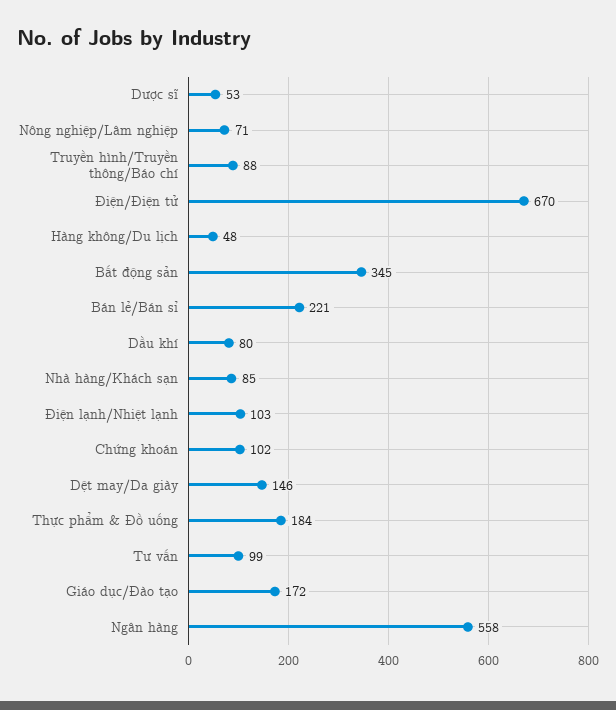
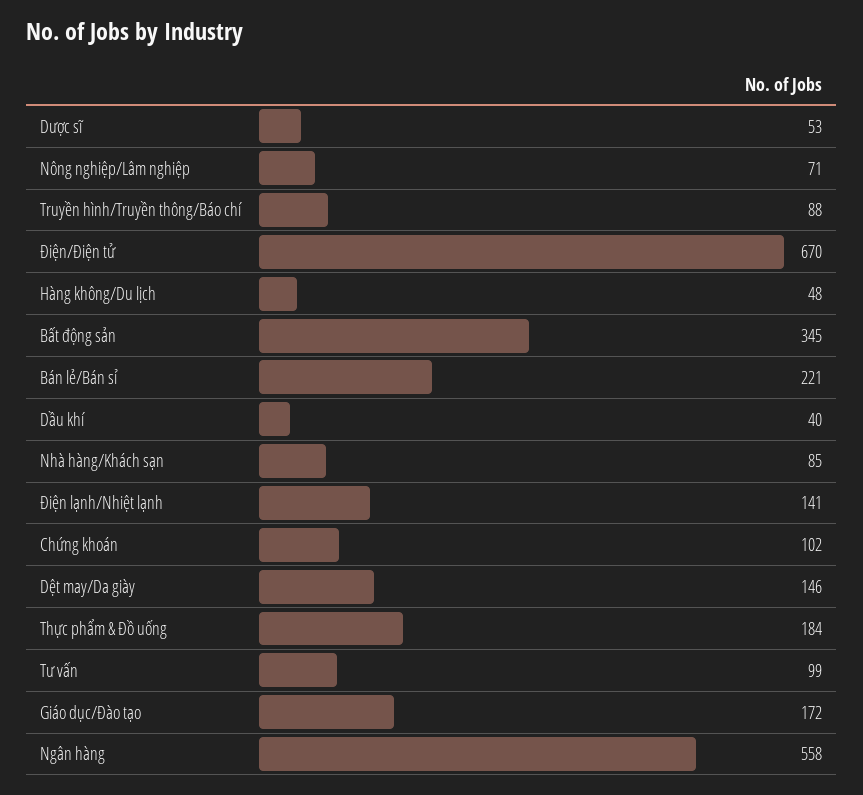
Dầu khí: 80 -> 40
Điện lạnh/Nhiệt lạnh: 103 -> 141

